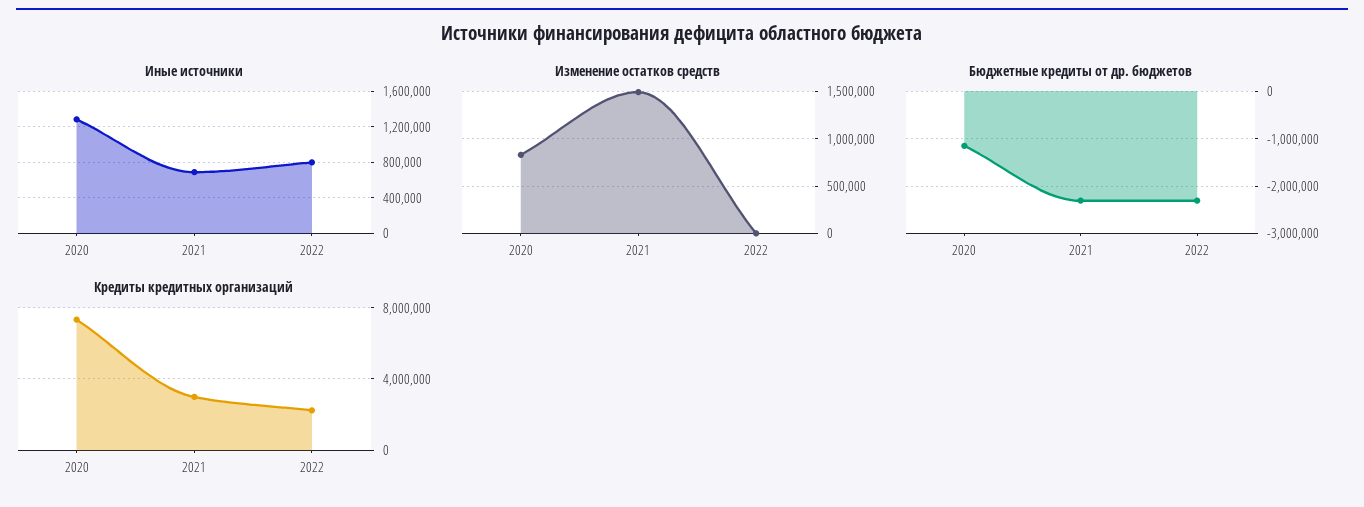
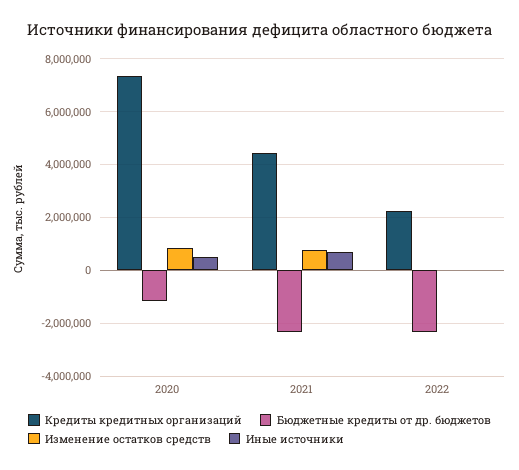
Иные источники, 2020: 1300000 -> 500000
Иные источники, 2022: 800000 -> 0
Изменение остатков средств, 2021: 1500000 -> 750000
Кредиты кредитных организаций, 2021: 3000000 -> 4500000

